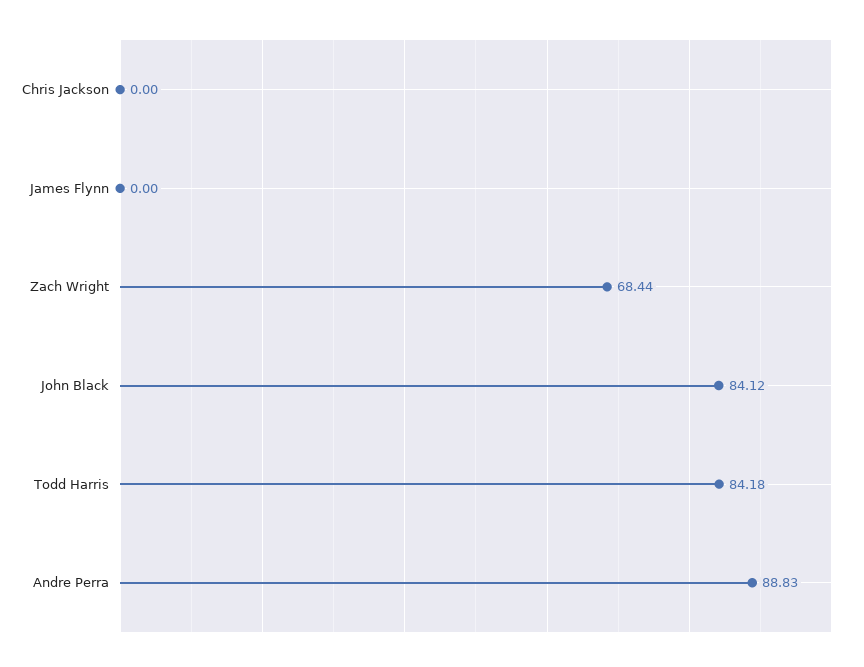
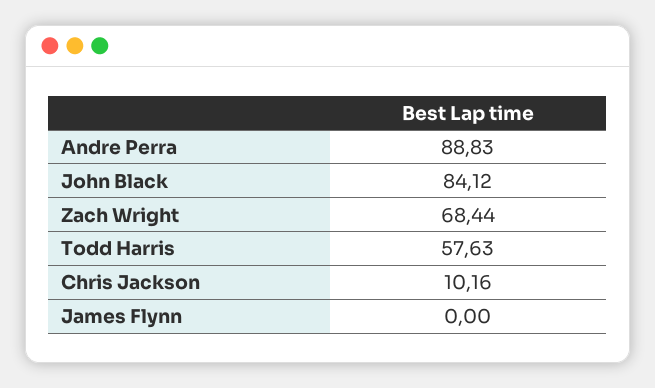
Chris Jackson: 0 -> 10.16
Todd Harris: 84.18 -> 57.63

